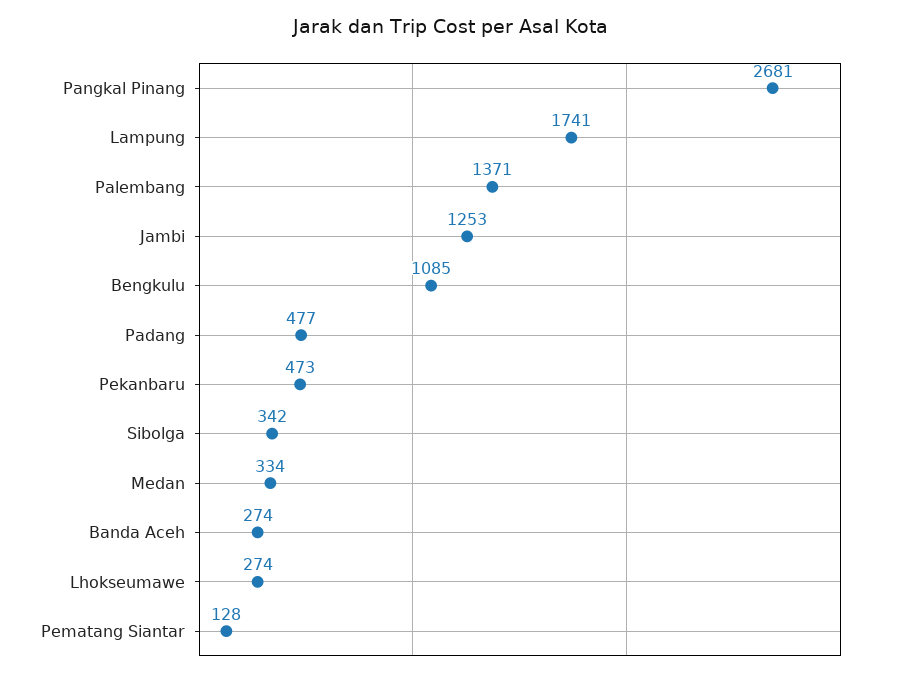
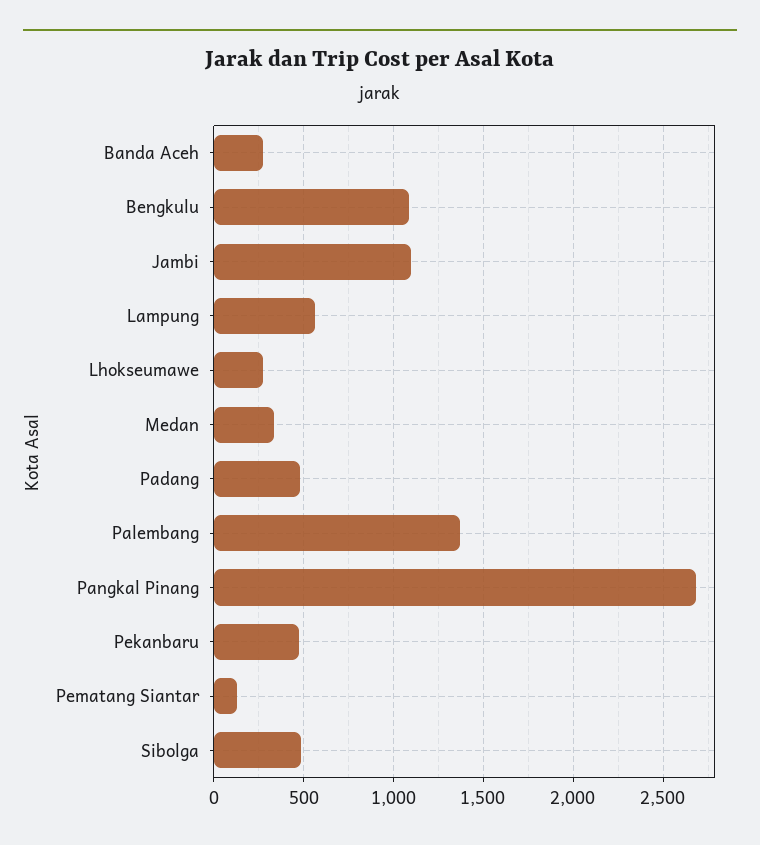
Lampung: 1741 -> 550
Jambi: 1253 -> 1100
Sibolga: 342 -> 500

